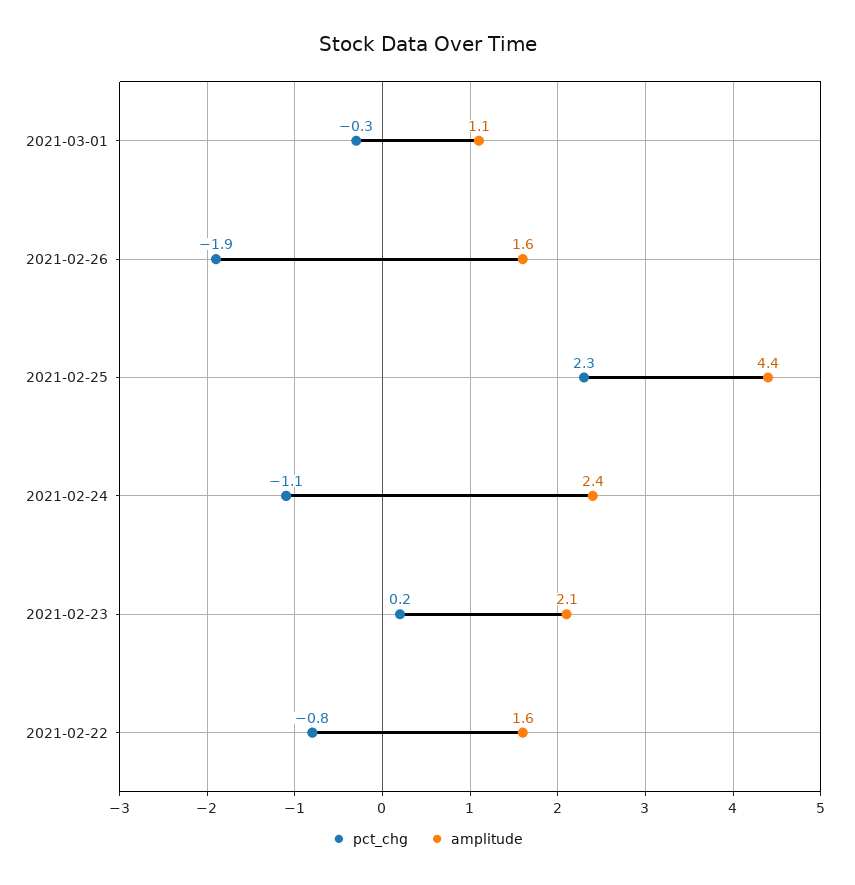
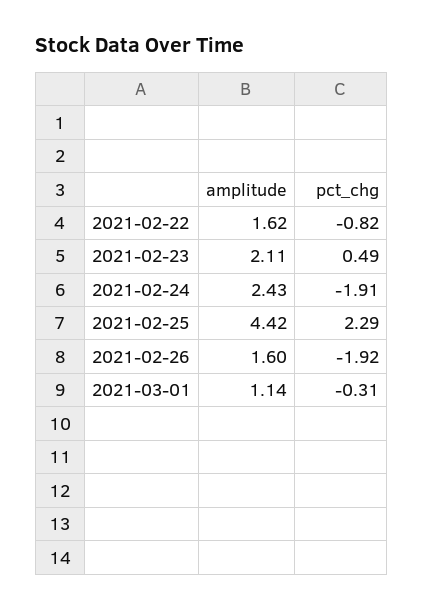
pct_chg, 2021-02-24: -1.1 -> -1.91
pct_chg, 2021-02-23: 0.2 -> 0.49

